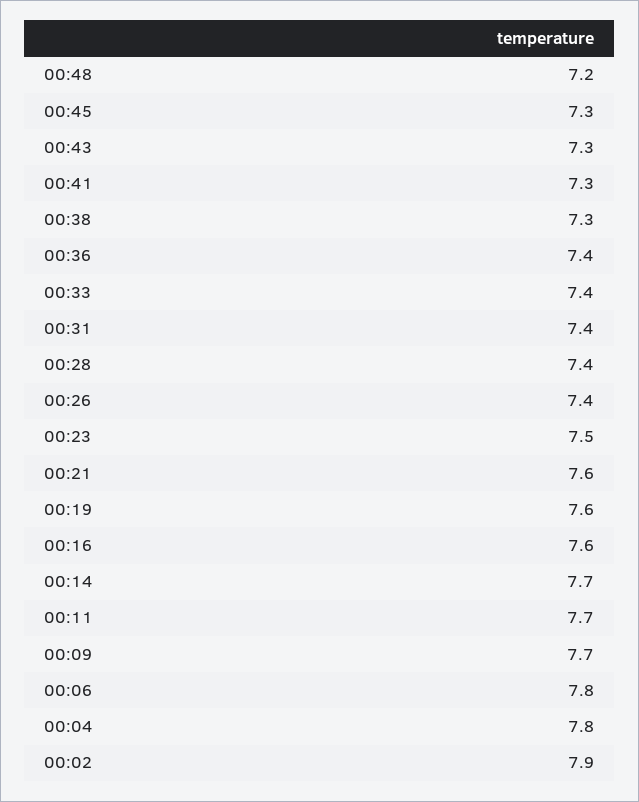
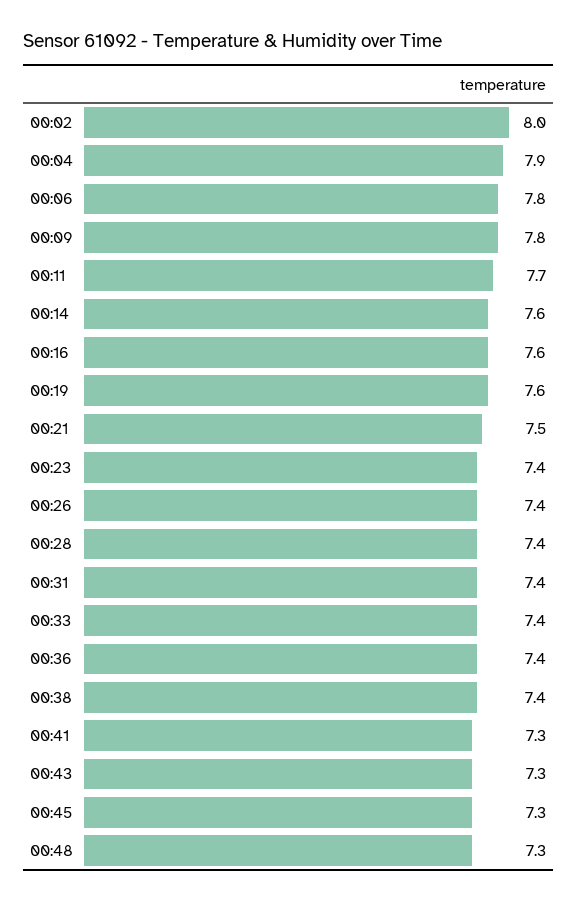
00:48: 7.2 -> 7.3
00:38: 7.3 -> 7.4
00:23: 7.5 -> 7.4
00:21: 7.6 -> 7.5
00:14: 7.7 -> 7.6
00:09: 7.7 -> 7.8
00:04: 7.8 -> 7.9
00:02: 7.9 -> 8

